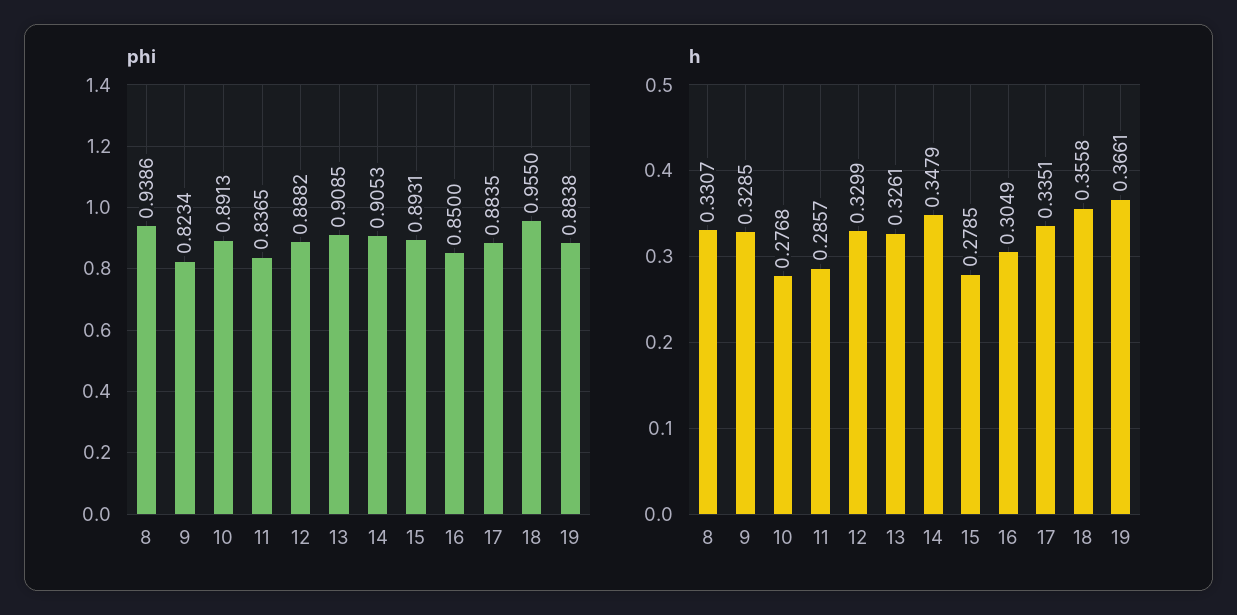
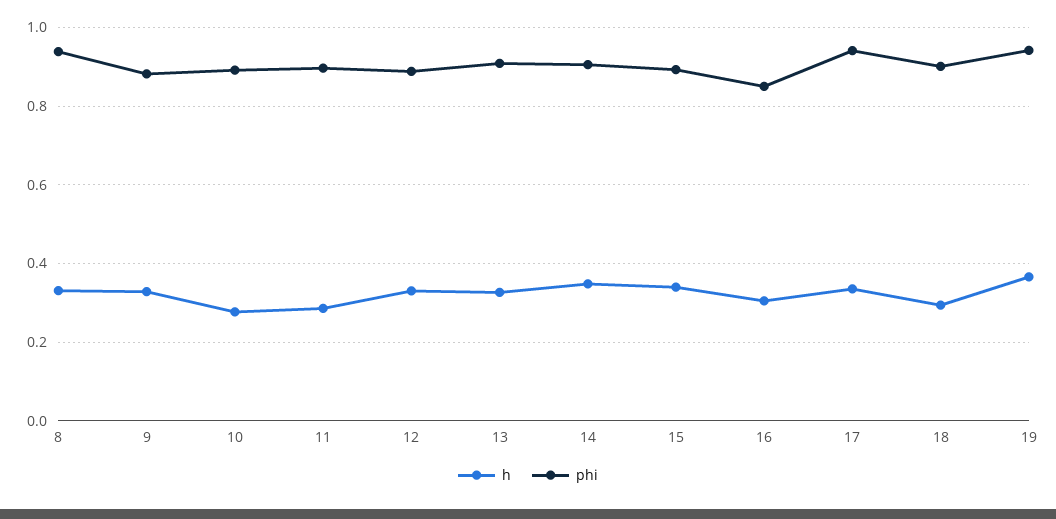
phi, 9: 0.8234 -> 0.88
phi, 11: 0.8365 -> 0.9
phi, 17: 0.8835 -> 0.94
phi, 18: 0.955 -> 0.9
phi, 19: 0.8838 -> 0.94
h, 15: 0.2785 -> 0.34
h, 18: 0.3558 -> 0.3

